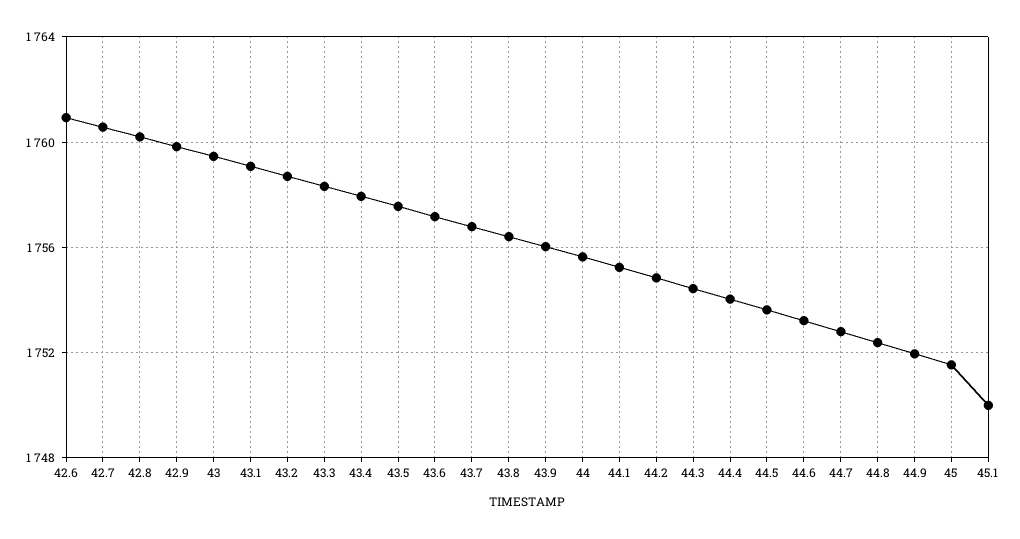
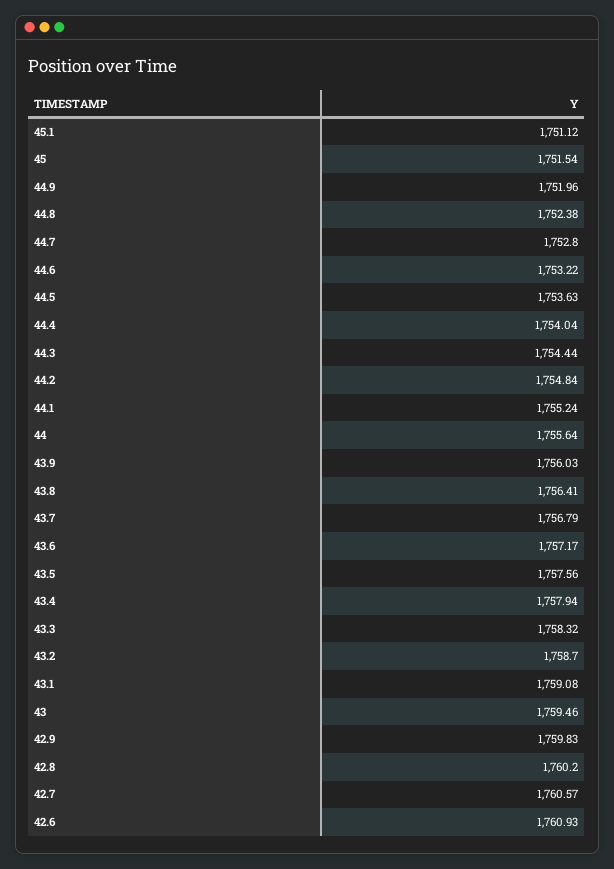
45.1: 1750 -> 1751.12

